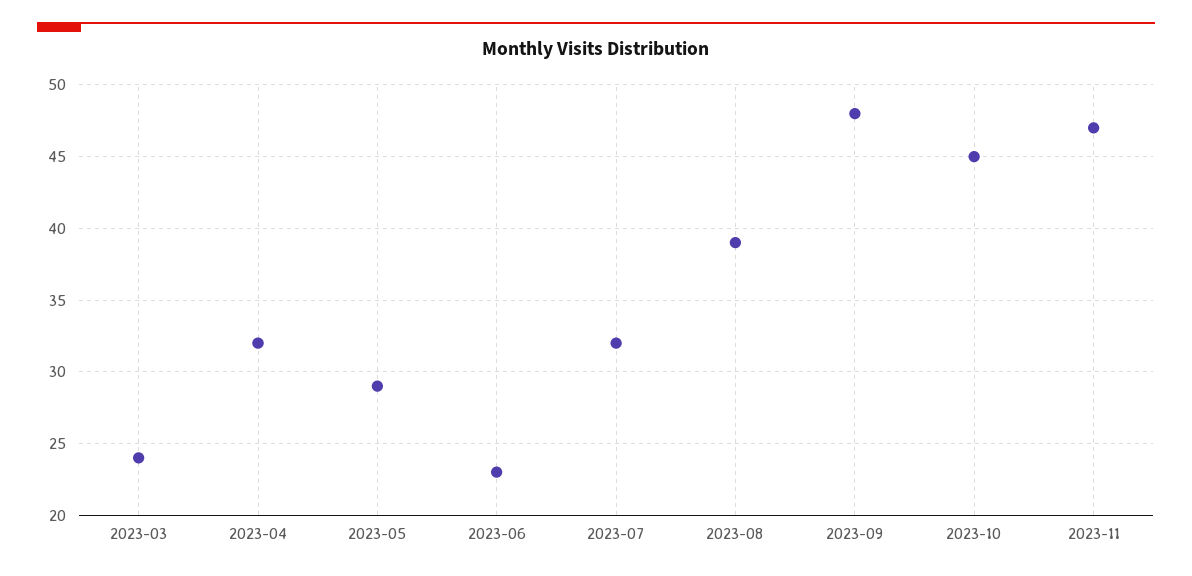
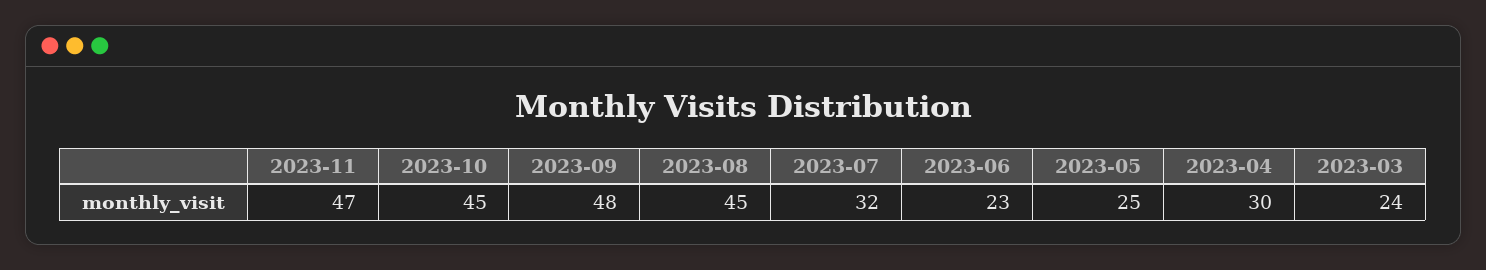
2023-04: 32 -> 30
2023-05: 29 -> 25
2023-08: 39 -> 45

